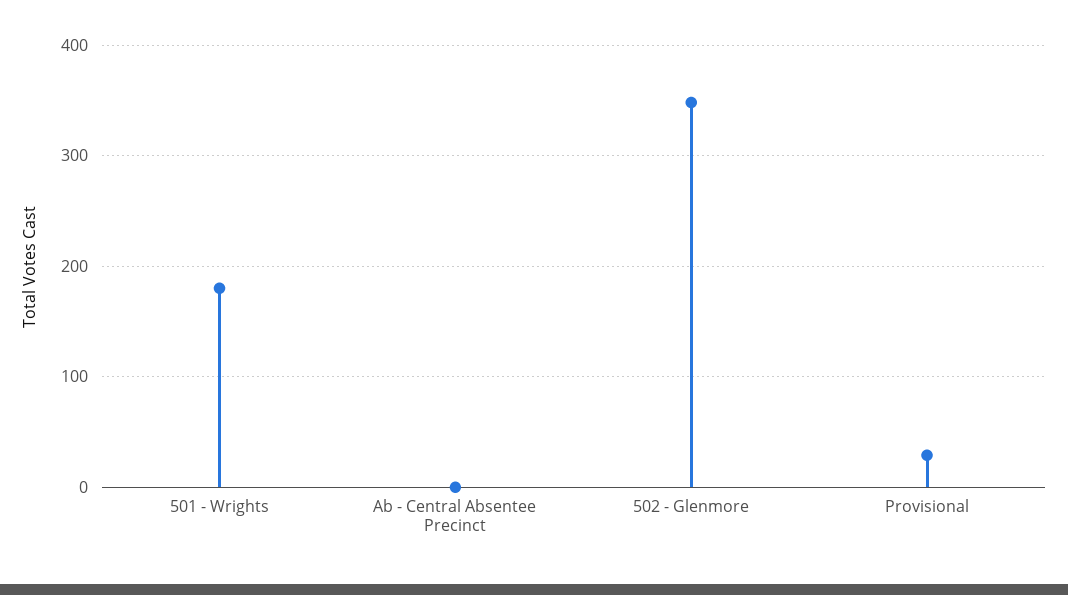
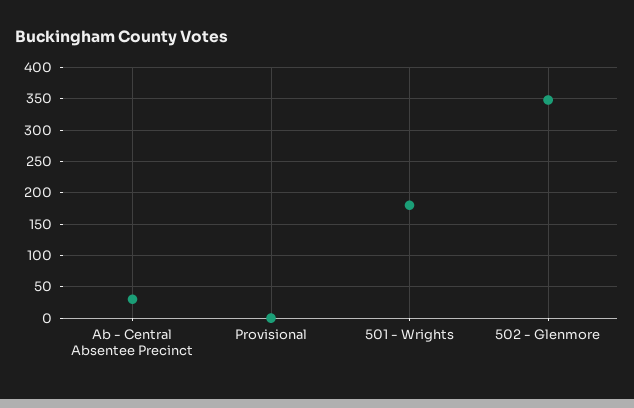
Ab - Central Absentee Precinct: 0 -> 30
Provisional: 30 -> 0

